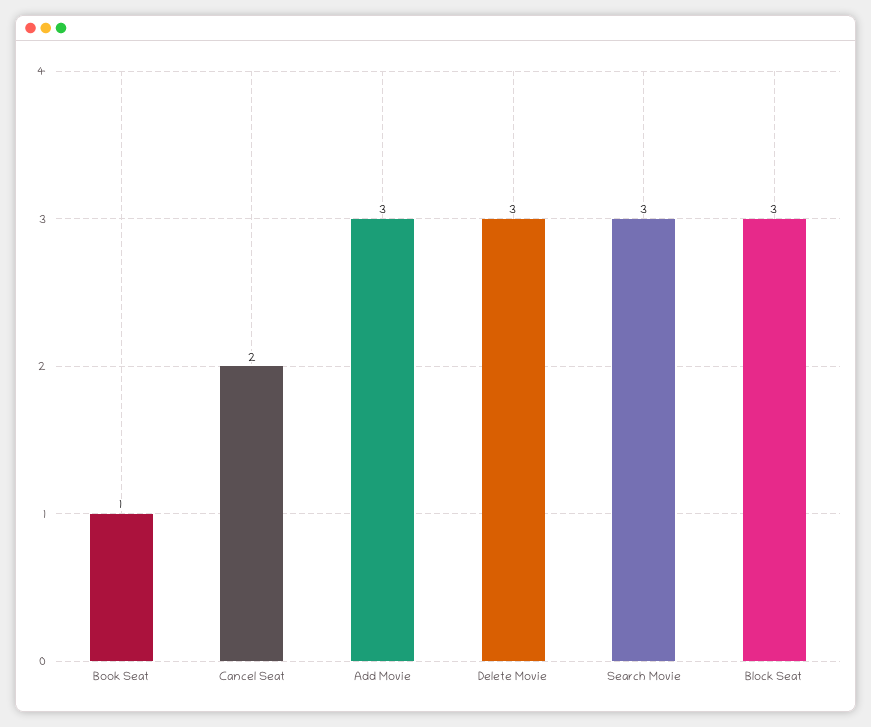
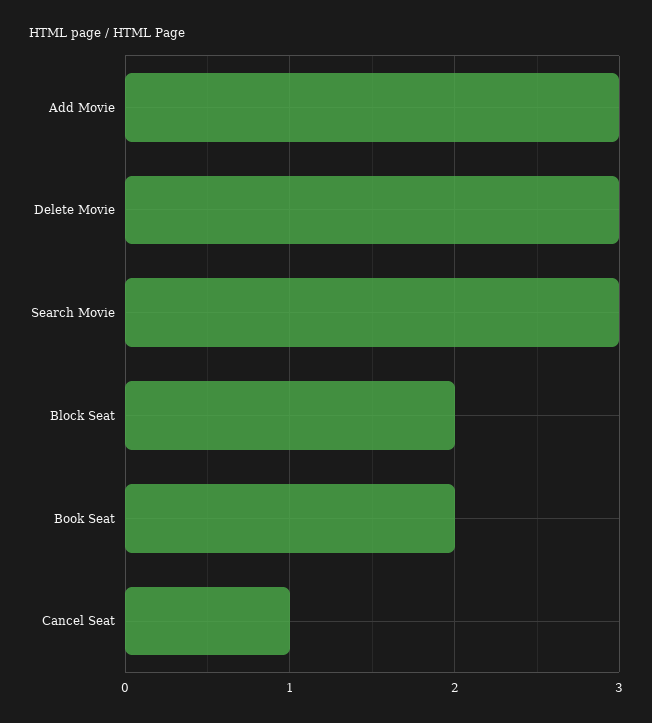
Book Seat: 1 -> 2
Cancel Seat: 2 -> 1
Block Seat: 3 -> 2

